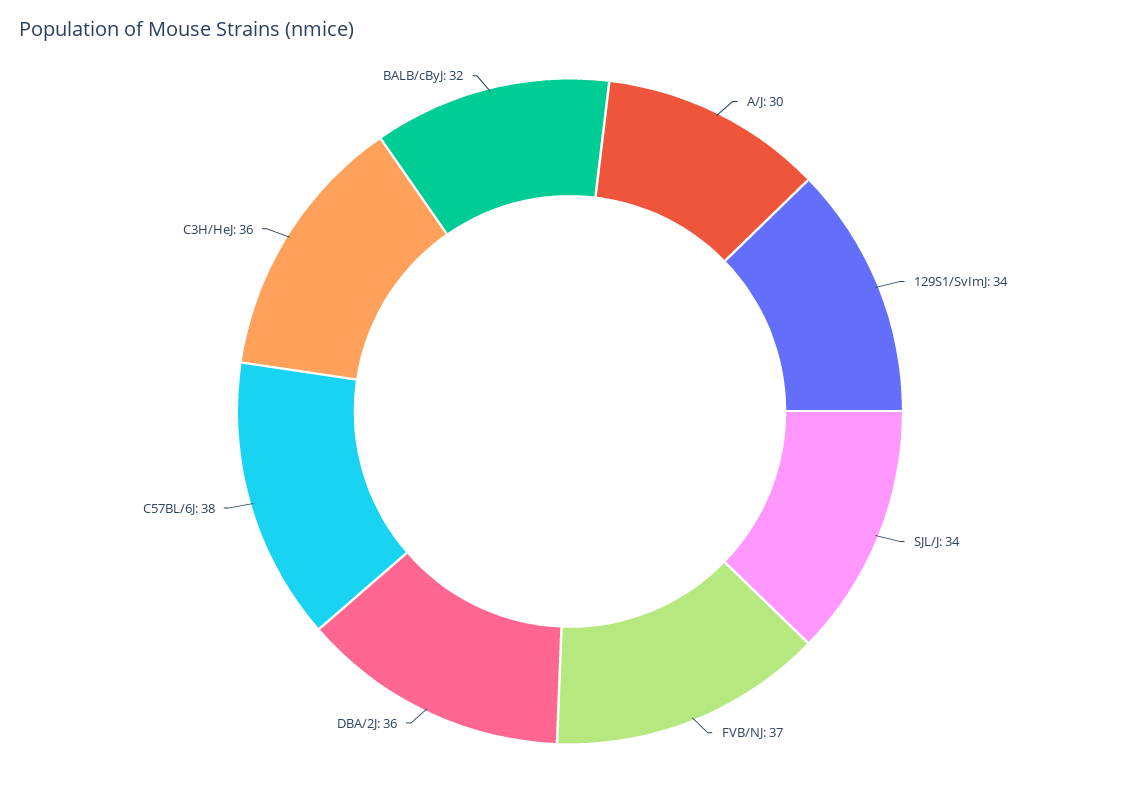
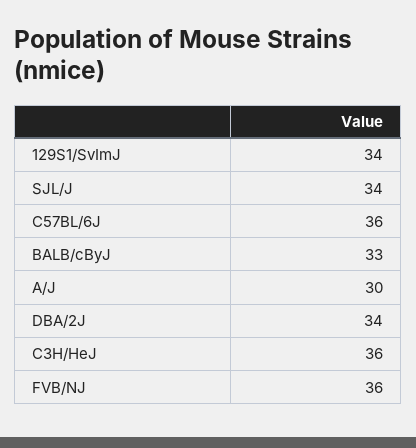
FVB/NJ: 37 -> 36
DBA/2J: 36 -> 34
C57BL/6J: 38 -> 36
BALB/cByJ: 32 -> 33

